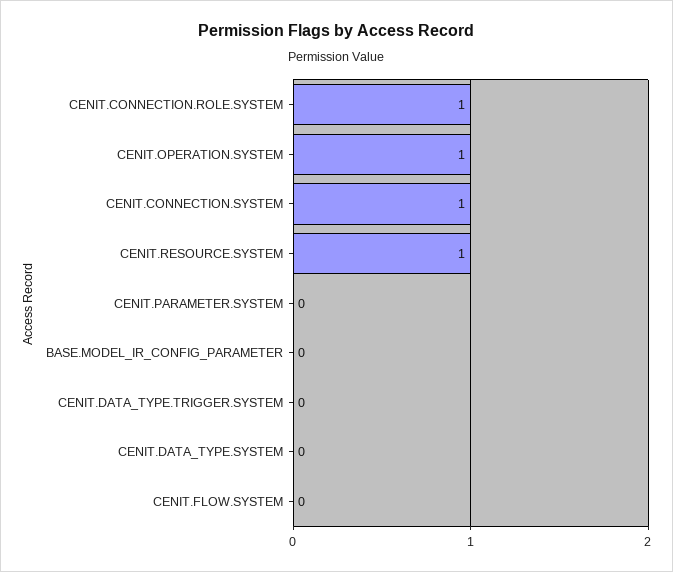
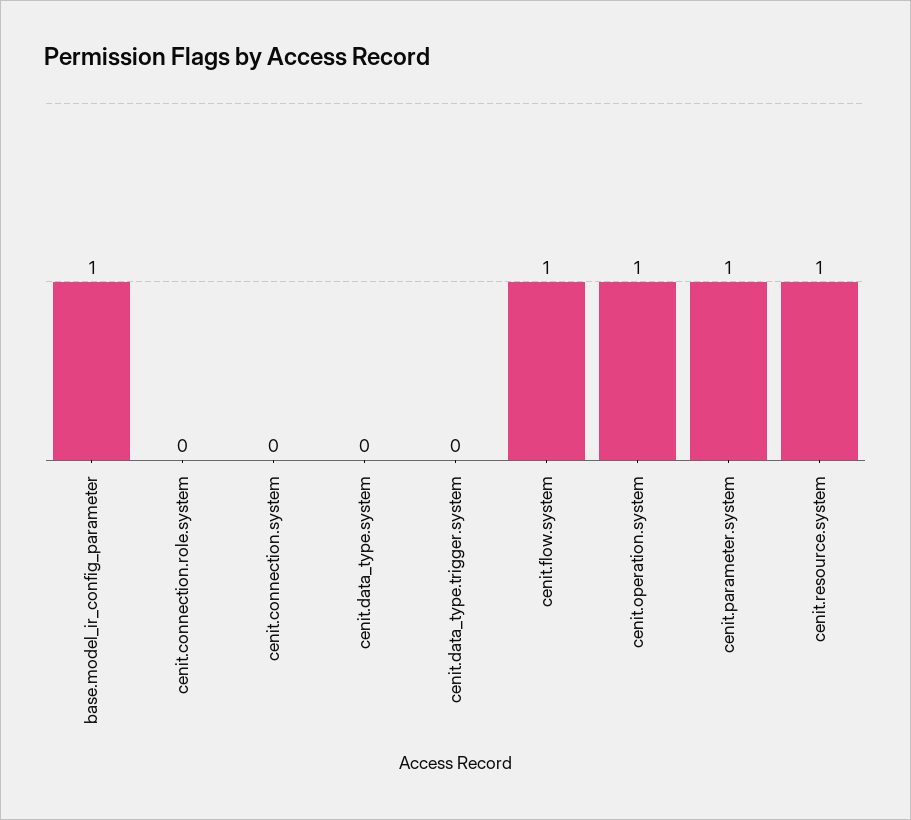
CENIT.CONNECTION.ROLE.SYSTEM: 1 -> 0
CENIT.CONNECTION.SYSTEM: 1 -> 0
CENIT.PARAMETER.SYSTEM: 0 -> 1
BASE.MODEL_IR_CONFIG_PARAMETER: 0 -> 1
CENIT.FLOW.SYSTEM: 0 -> 1

